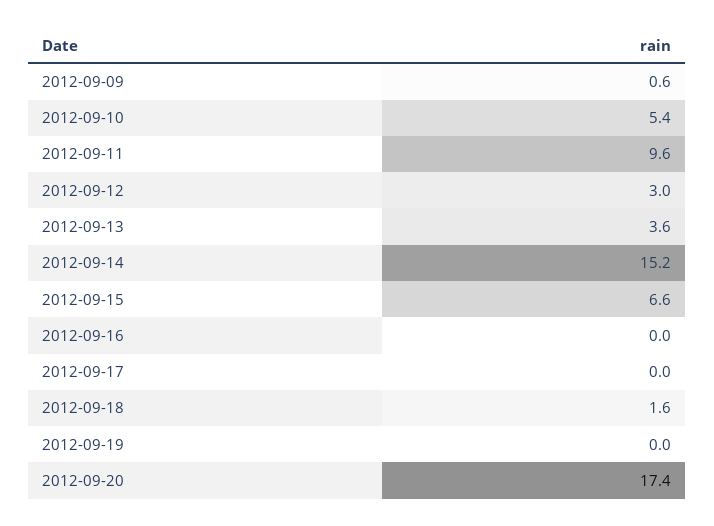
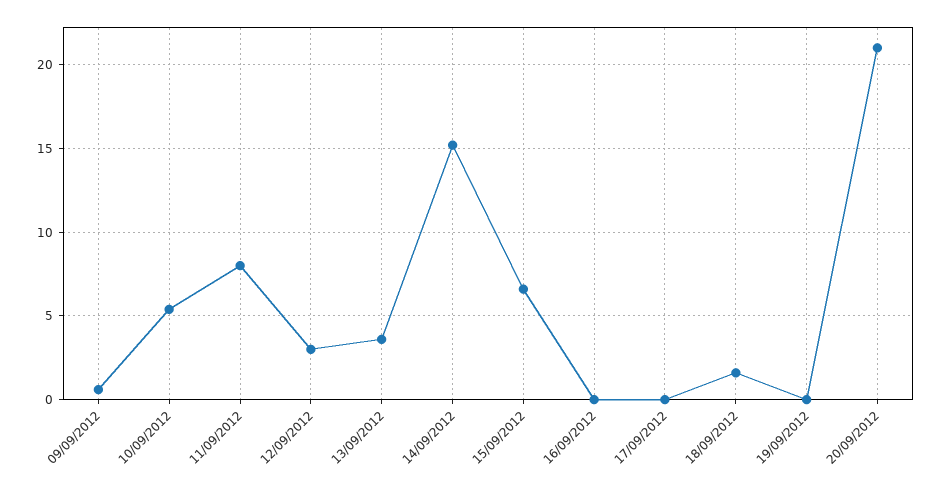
2012-09-11: 9.6 -> 8
2012-09-20: 17.4 -> 21

